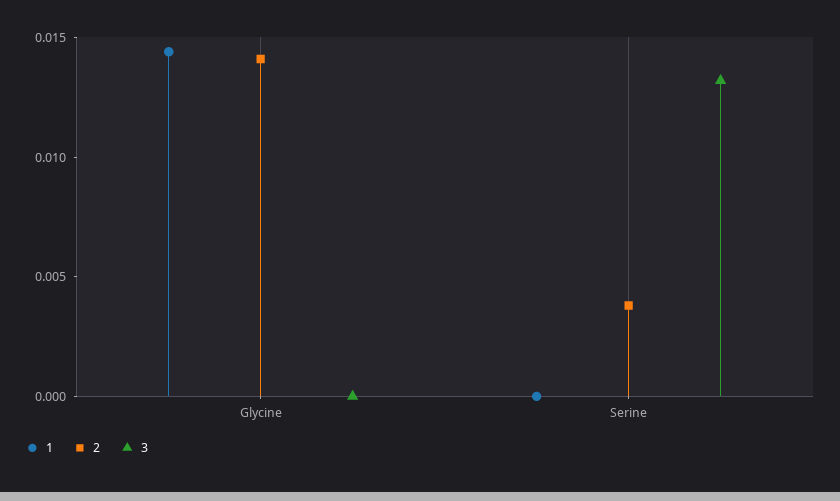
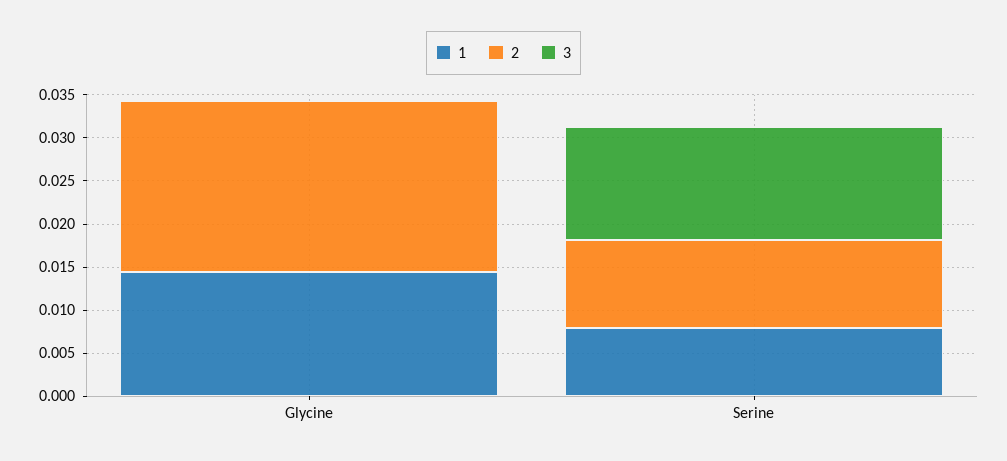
2, Glycine: 0.014 -> 0.02
1, Serine: 0 -> 0.008
2, Serine: 0.004 -> 0.01

